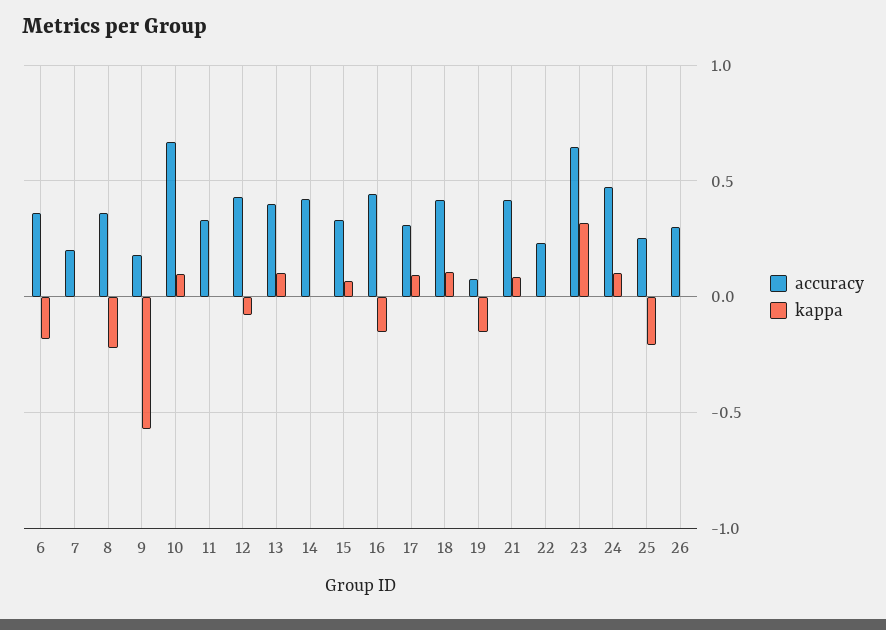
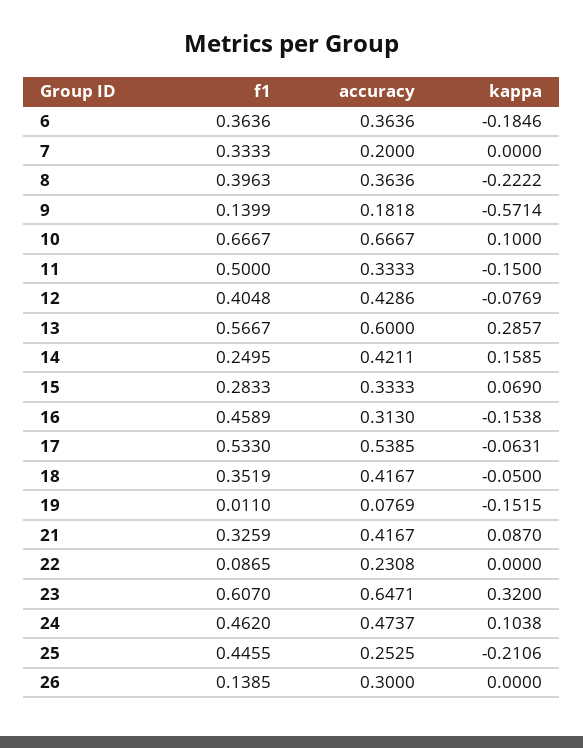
kappa, 11: 0 -> -0.15
accuracy, 13: 0.4 -> 0.6
kappa, 13: 0.1 -> 0.2857
kappa, 14: 0 -> 0.1585
accuracy, 16: 0.45 -> 0.313
accuracy, 17: 0.3 -> 0.5385
kappa, 17: 0.1 -> -0.0631
kappa, 18: 0.1 -> -0.05
f1, 6: none -> 0.3636
f1, 7: none -> 0.3333
f1, 8: none -> 0.3963
f1, 9: none -> 0.1399
f1, 10: none -> 0.6667
f1, 11: none -> 0.5
f1, 12: none -> 0.4048
f1, 13: none -> 0.5667
f1, 14: none -> 0.2495
f1, 15: none -> 0.2833
f1, 16: none -> 0.4589
f1, 17: none -> 0.533
f1, 18: none -> 0.3519
f1, 19: none -> 0.011
f1, 21: none -> 0.3259
f1, 22: none -> 0.0865
f1, 23: none -> 0.607
f1, 24: none -> 0.462
f1, 25: none -> 0.4455
f1, 26: none -> 0.1385

